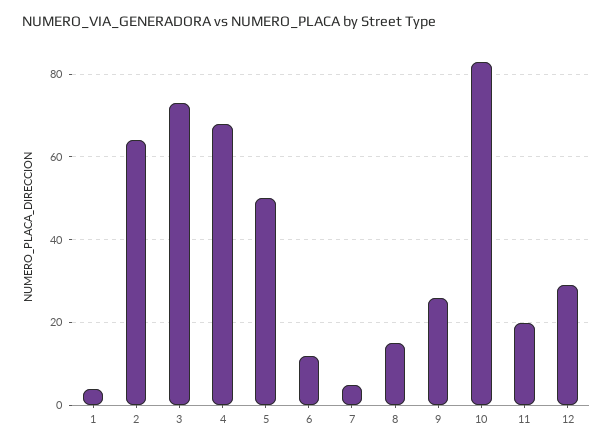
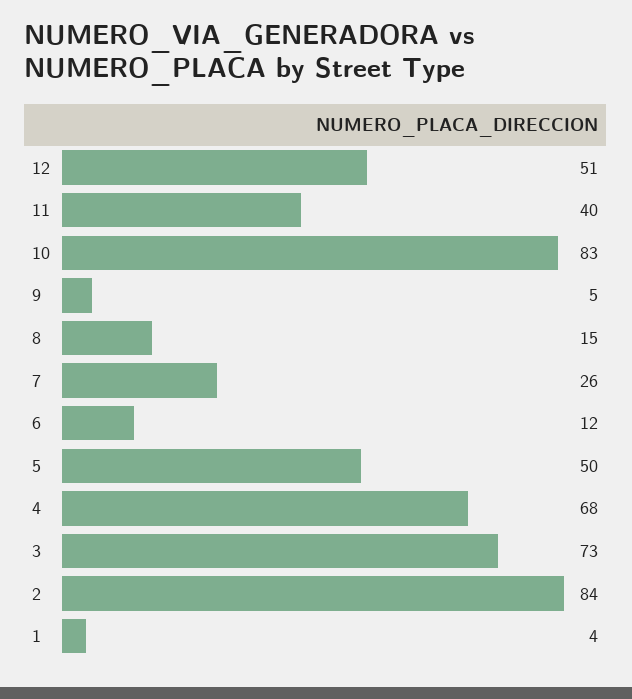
2: 65 -> 84
7: 5 -> 26
9: 25 -> 5
11: 20 -> 40
12: 30 -> 51

